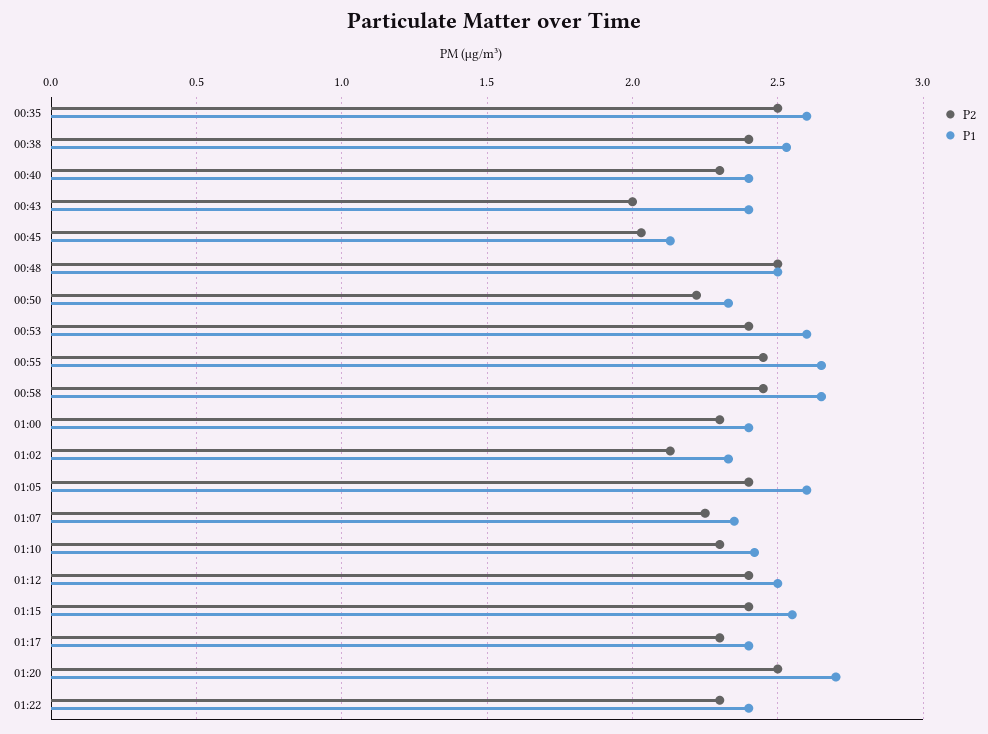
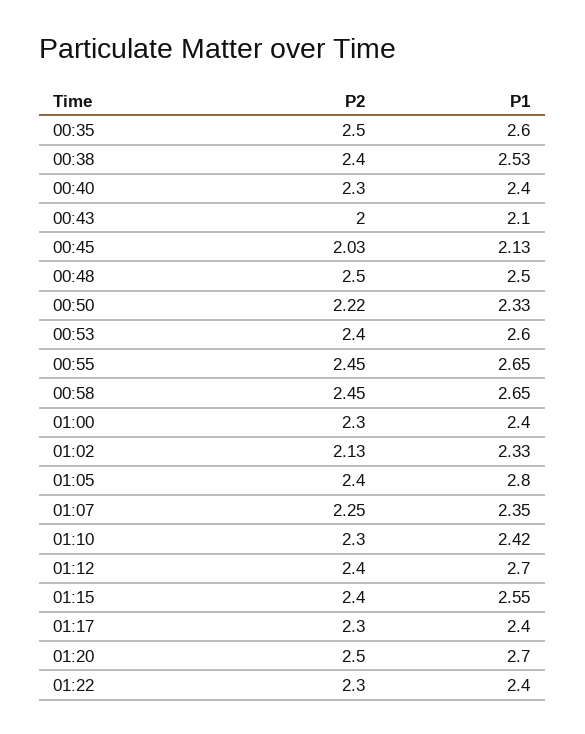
P1, 00:43: 2.4 -> 2.1
P1, 01:05: 2.6 -> 2.8
P1, 01:12: 2.5 -> 2.7

